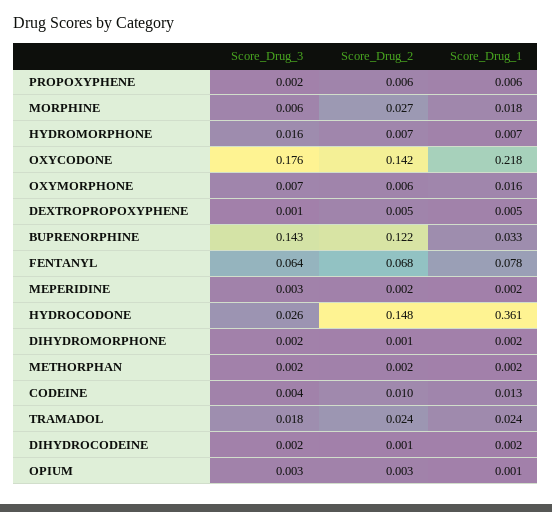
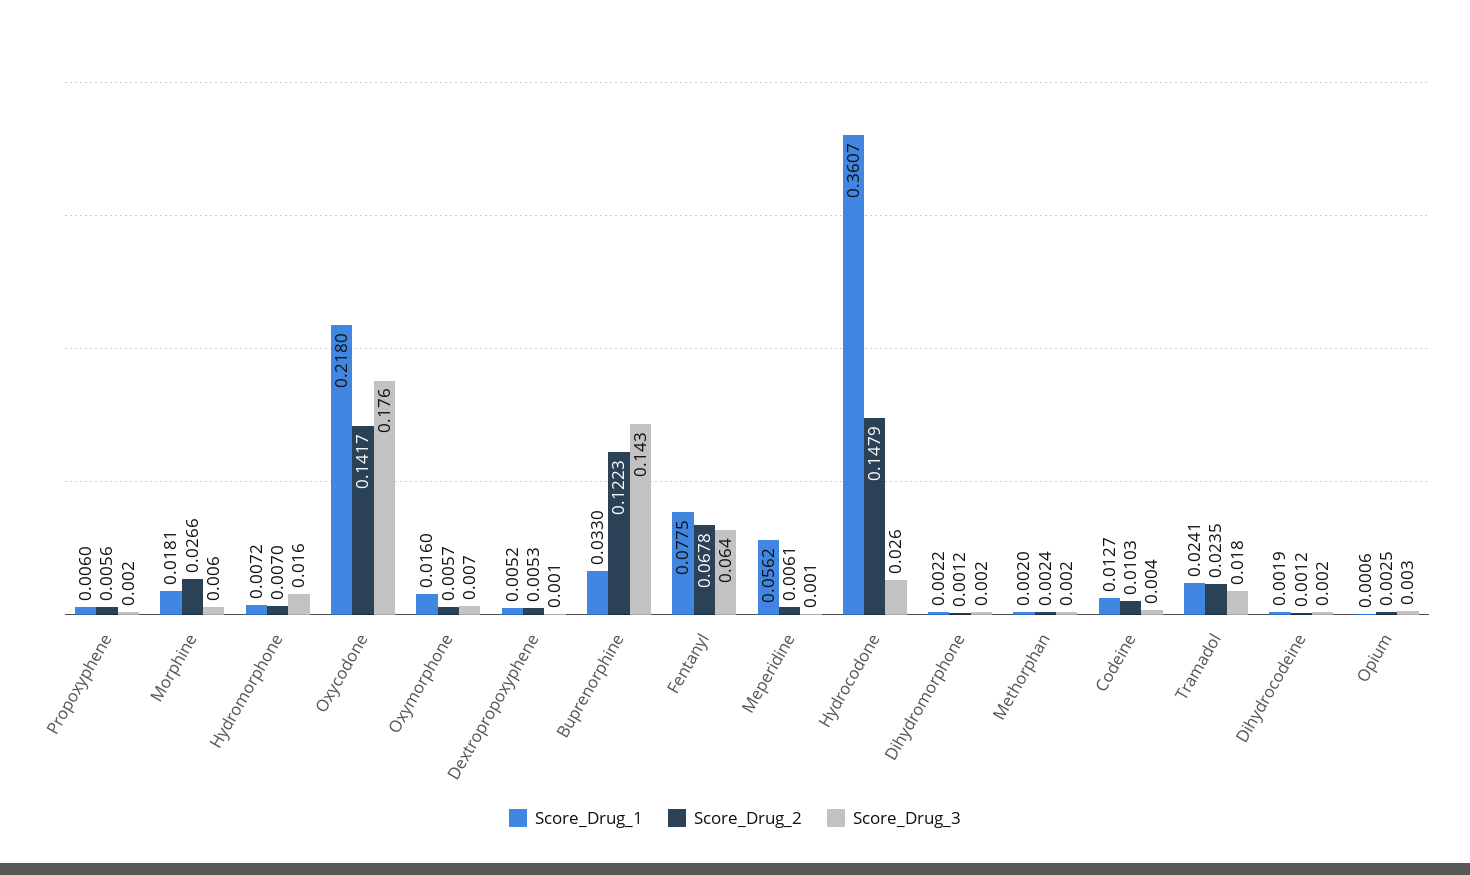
Score_Drug_3, MEPERIDINE: 0.003 -> 0.001
Score_Drug_2, MEPERIDINE: 0.002 -> 0.0061
Score_Drug_1, MEPERIDINE: 0.002 -> 0.0562

